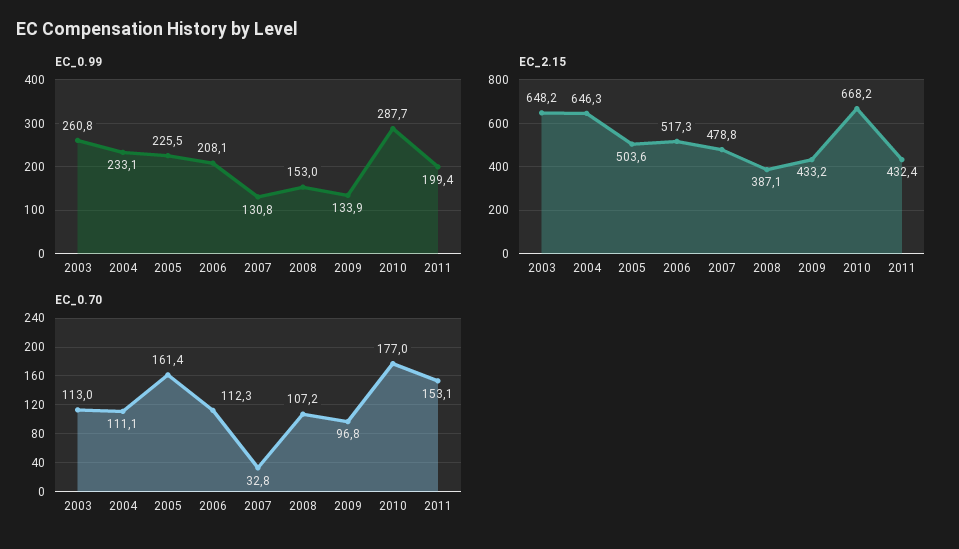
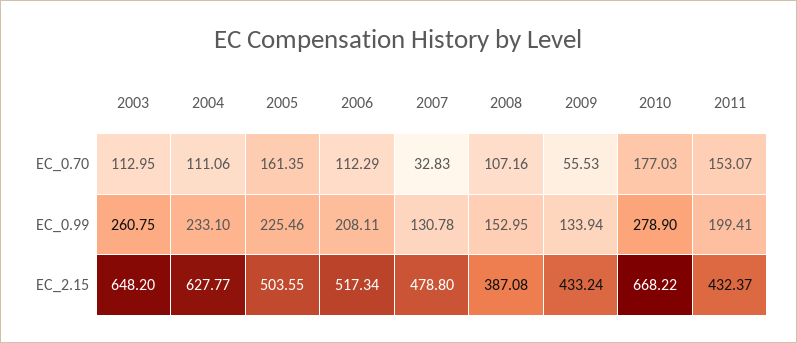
EC_0.99, 2010: 287.7 -> 278.9
EC_2.15, 2004: 646.3 -> 627.77
EC_0.70, 2009: 96.8 -> 55.53

